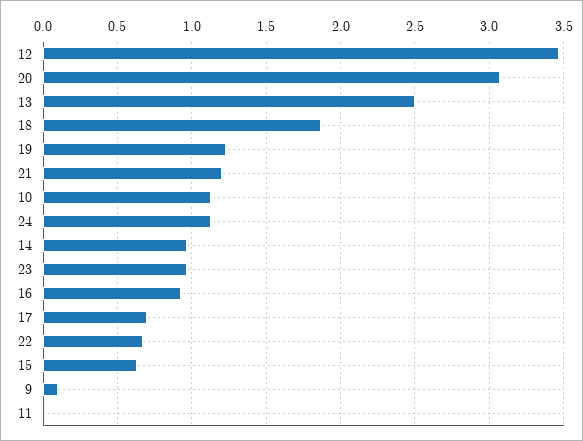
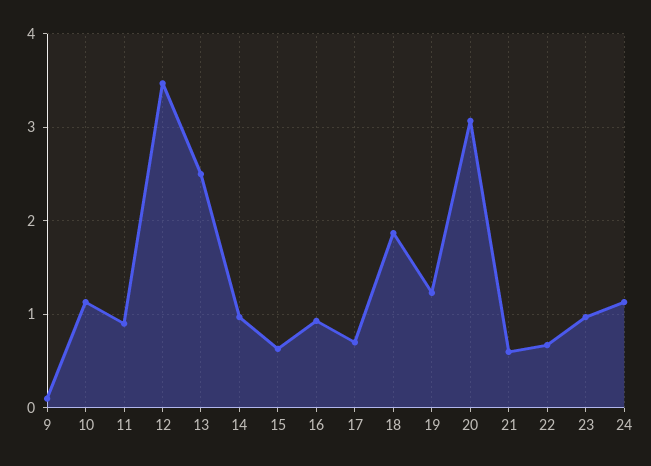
21: 1.2 -> 0.6
11: 0 -> 0.9

